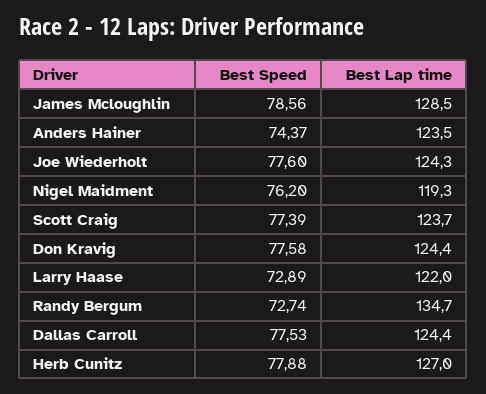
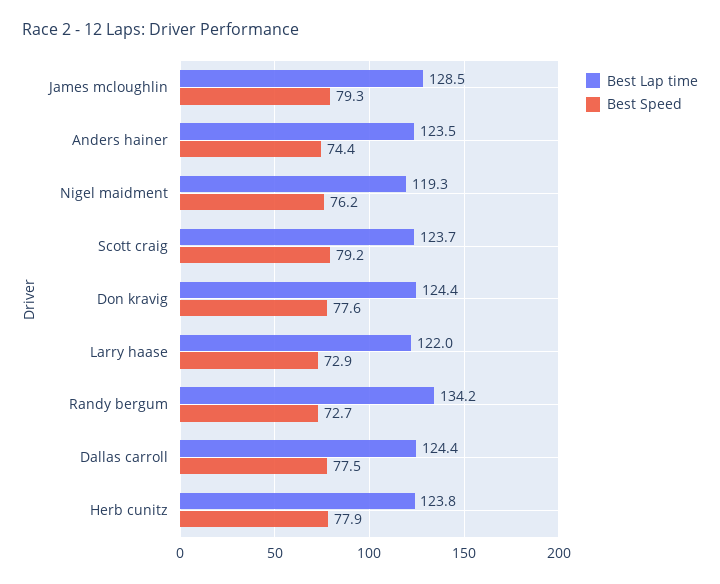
Best Speed, James Mcloughlin: 78.56 -> 79.3
Best Speed, Joe Wiederholt: 77.6 -> none
Best Lap time, Joe Wiederholt: 124.3 -> none
Best Speed, Scott Craig: 77.39 -> 79.2
Best Lap time, Randy Bergum: 134.7 -> 134.2
Best Lap time, Herb Cunitz: 127 -> 123.8

